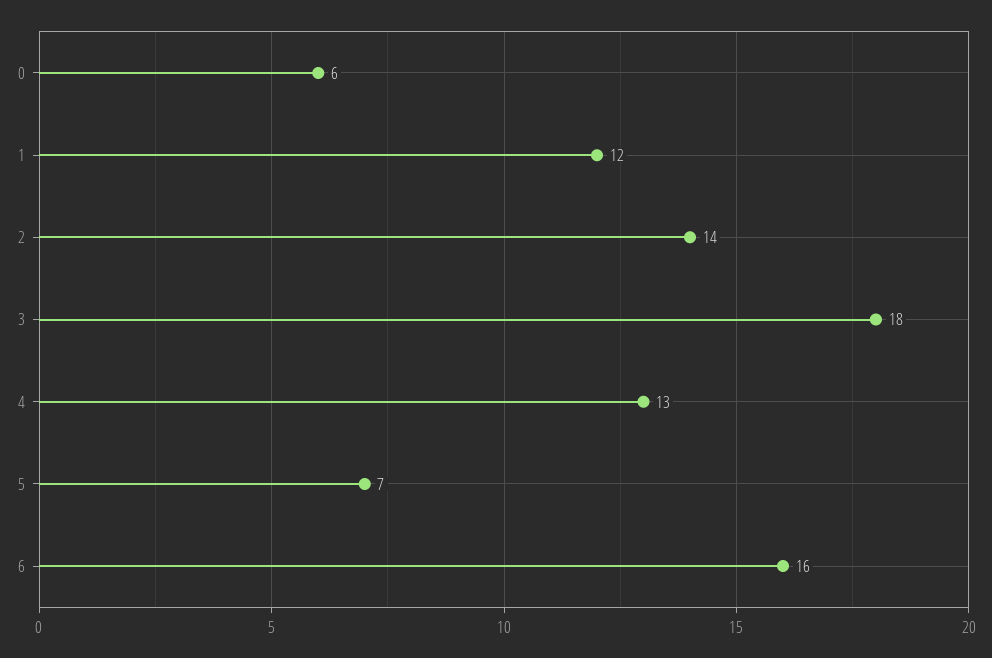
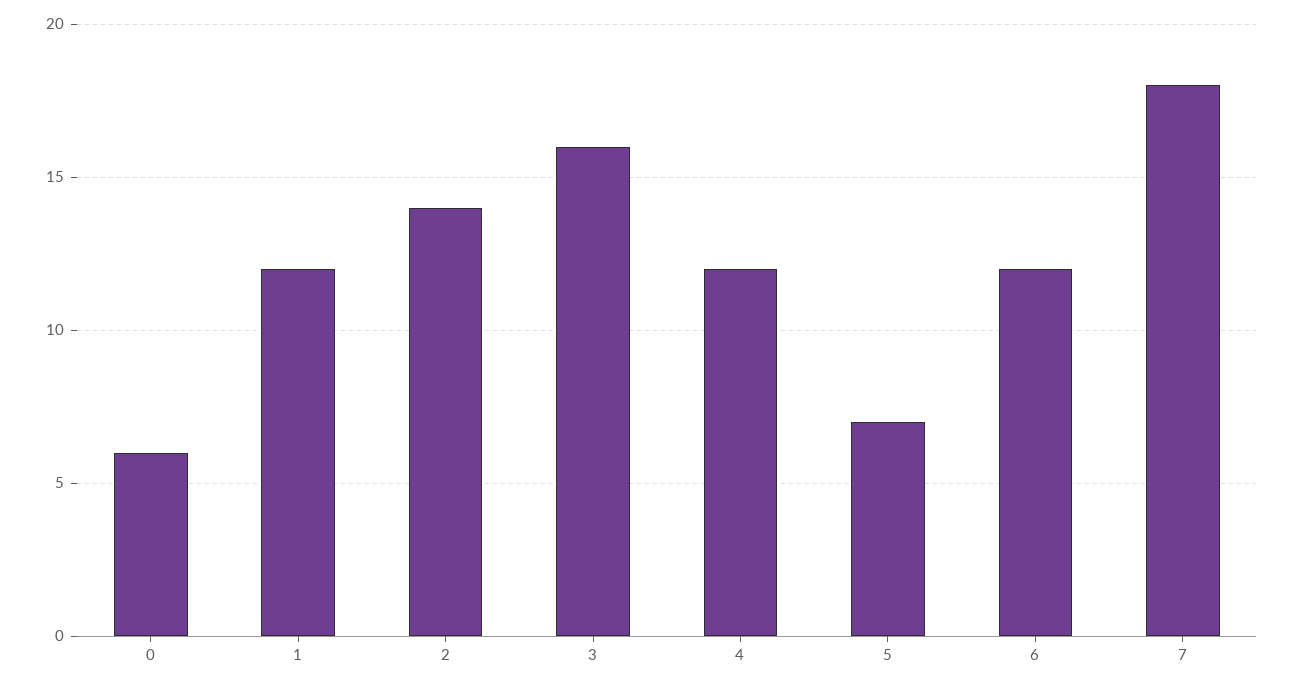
3: 18 -> 16
4: 13 -> 12
6: 16 -> 12
7: none -> 18

